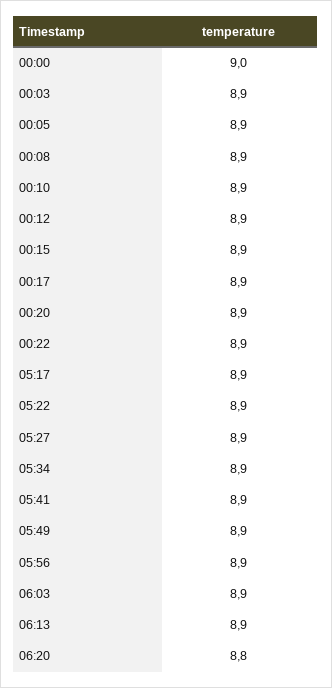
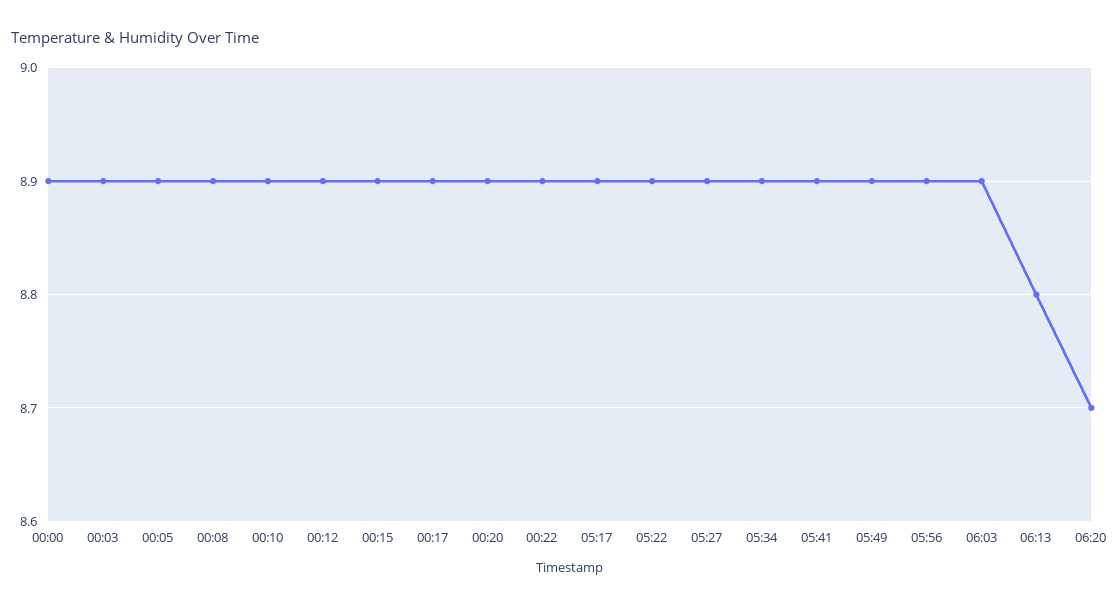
00:00: 9 -> 8.9
06:13: 8.9 -> 8.8
06:20: 8.8 -> 8.7

